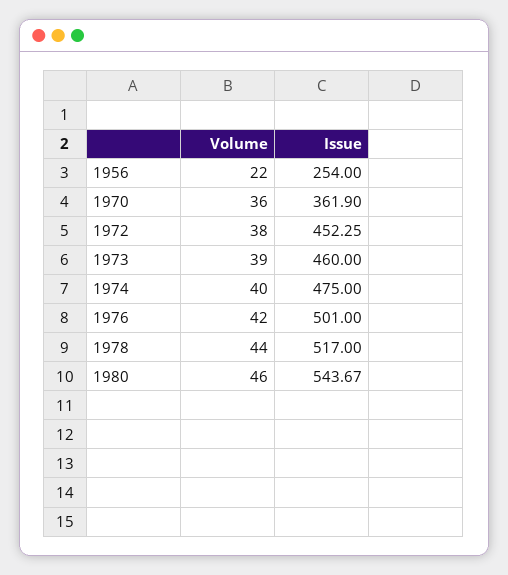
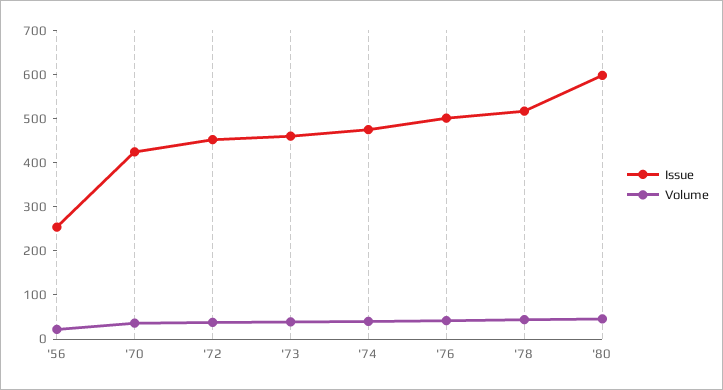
Issue, 1970: 361.9 -> 420
Issue, 1980: 543.67 -> 600

